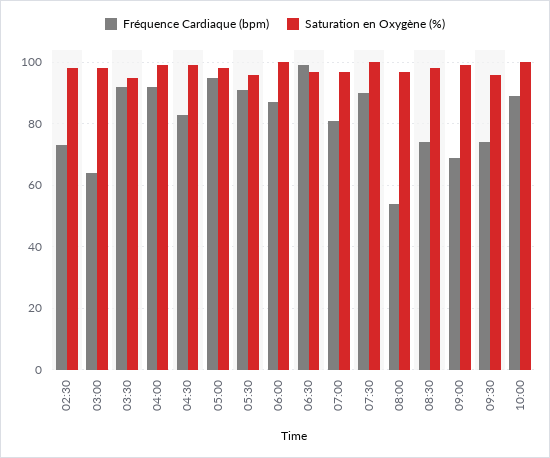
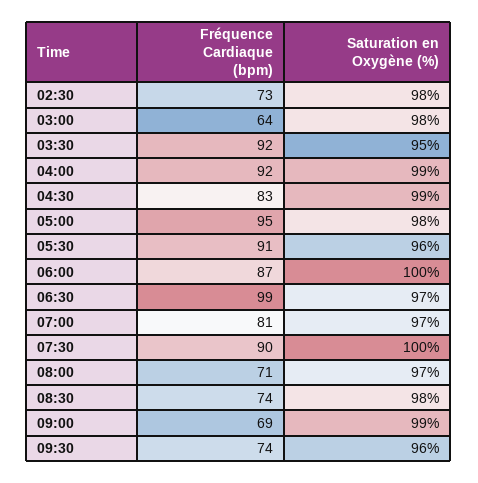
Fréquence Cardiaque (bpm), 08:00: 55 -> 71
Fréquence Cardiaque (bpm), 10:00: 90 -> none
Saturation en Oxygène (%), 10:00: 100 -> none

